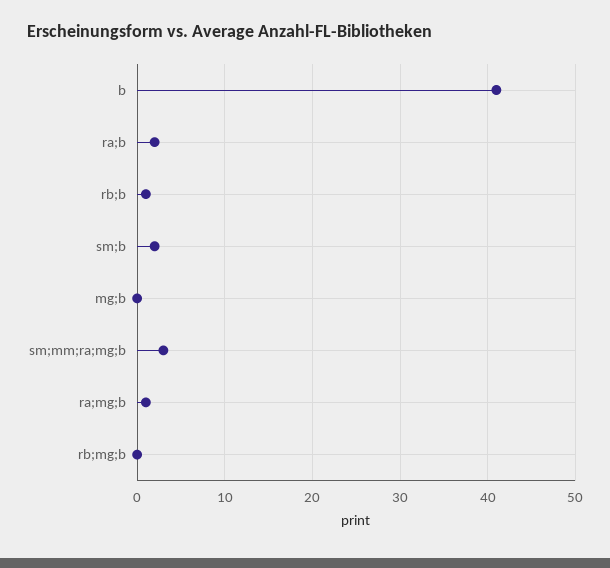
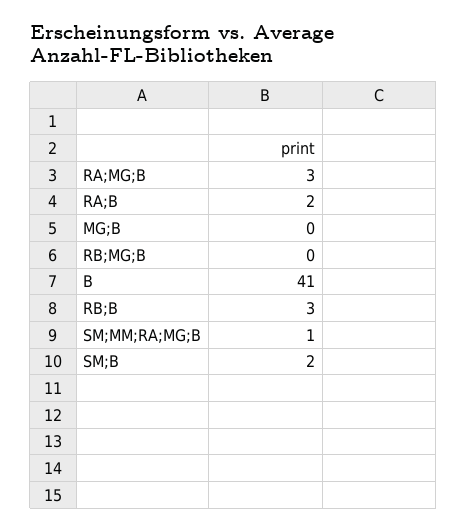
rb;b: 1 -> 3
sm;mm;ra;mg;b: 3 -> 1
ra;mg;b: 1 -> 3

